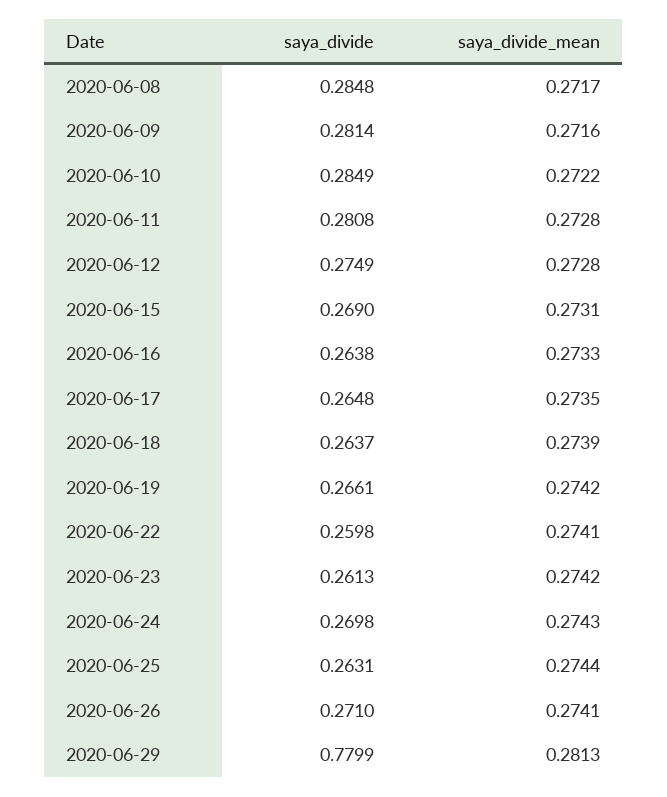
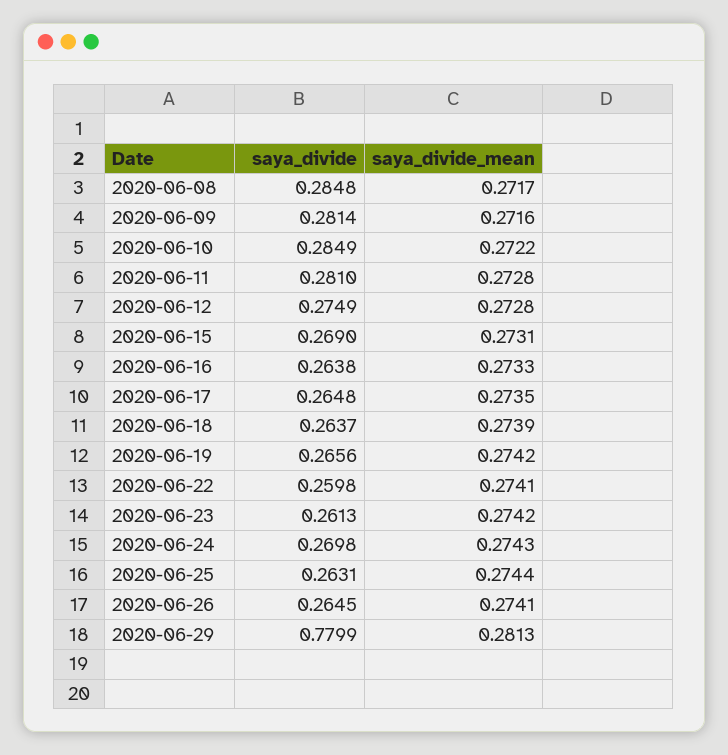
saya_divide, 2020-06-11: 0.2808 -> 0.281
saya_divide, 2020-06-19: 0.2661 -> 0.2656
saya_divide, 2020-06-26: 0.271 -> 0.2645

